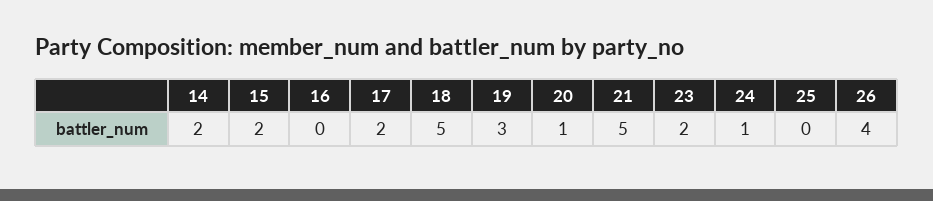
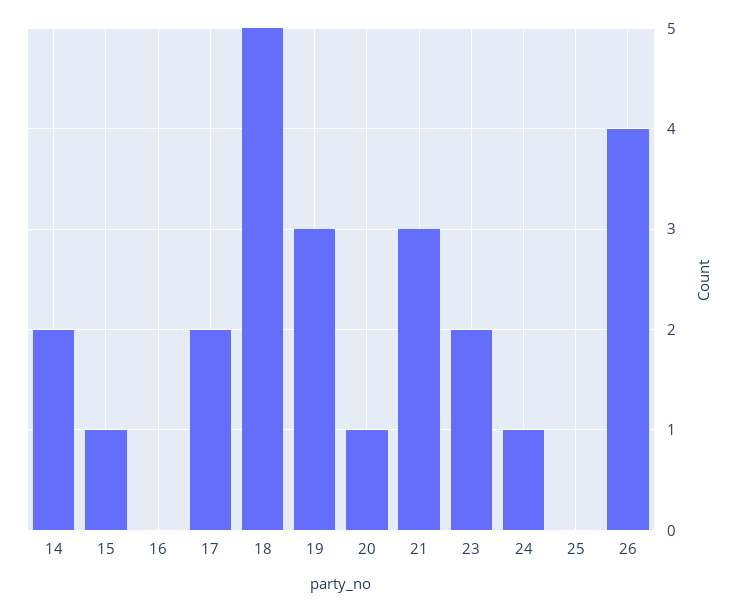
15: 2 -> 1
21: 5 -> 3

